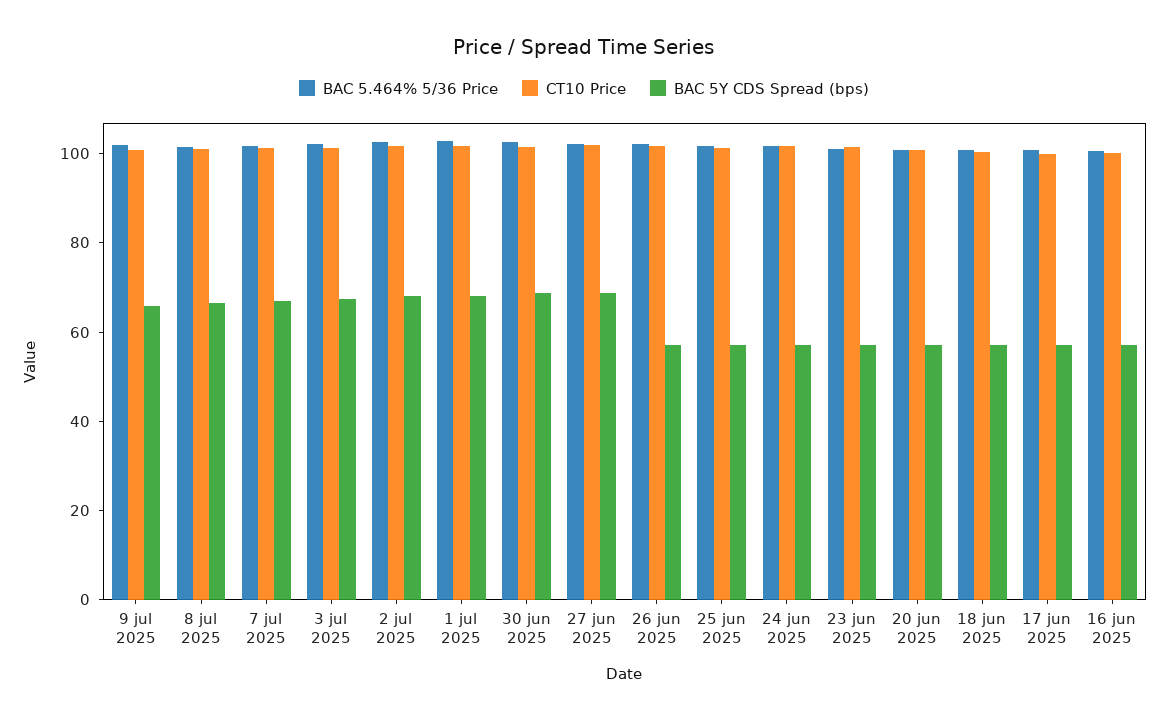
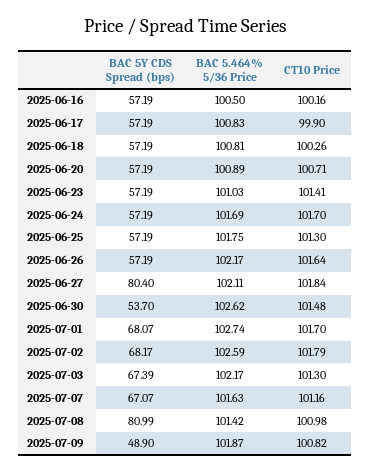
BAC 5Y CDS Spread (bps), 9 jul 2025: 65 -> 48.9
BAC 5Y CDS Spread (bps), 8 jul 2025: 65 -> 80.99
BAC 5Y CDS Spread (bps), 30 jun 2025: 70 -> 53.7
BAC 5Y CDS Spread (bps), 27 jun 2025: 70 -> 80.4

